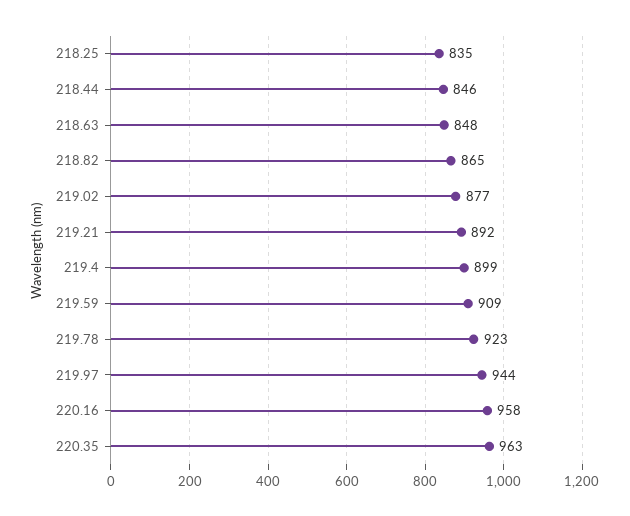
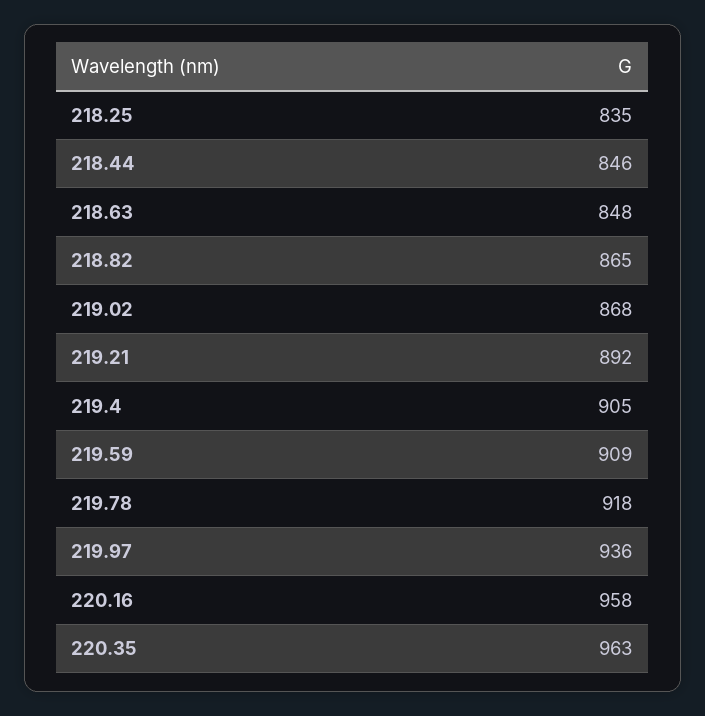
219.02: 877 -> 868
219.4: 899 -> 905
219.78: 923 -> 918
219.97: 944 -> 936

